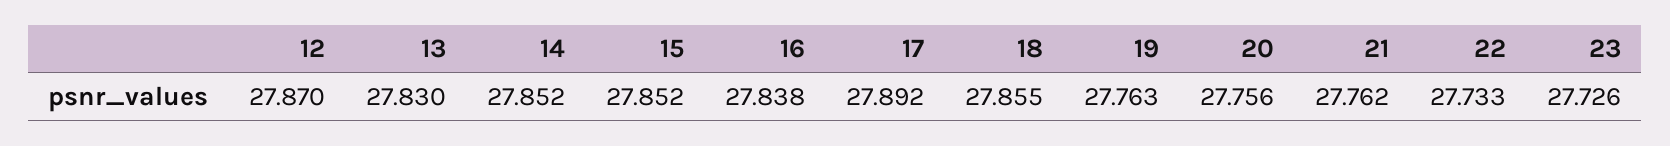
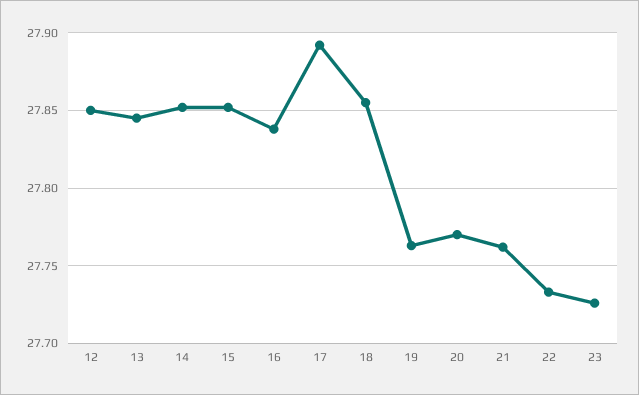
12: 27.87 -> 27.85
13: 27.83 -> 27.845
20: 27.756 -> 27.77

